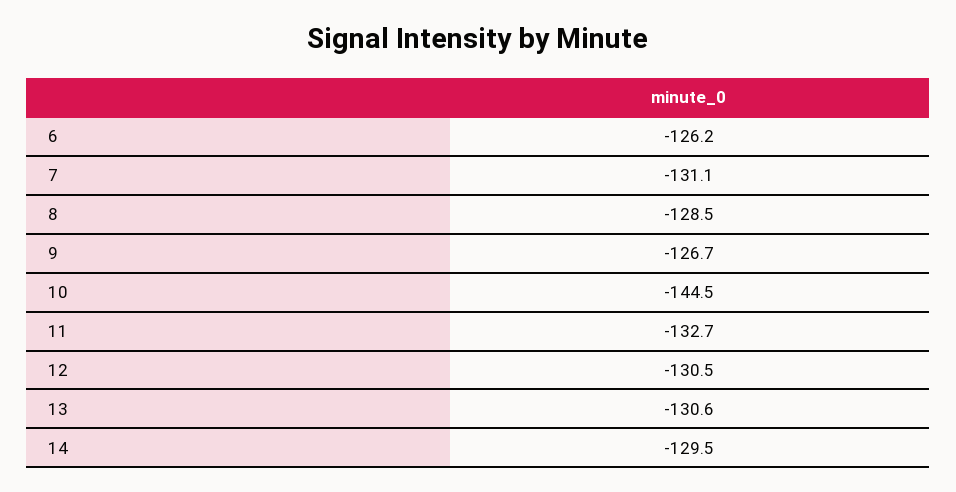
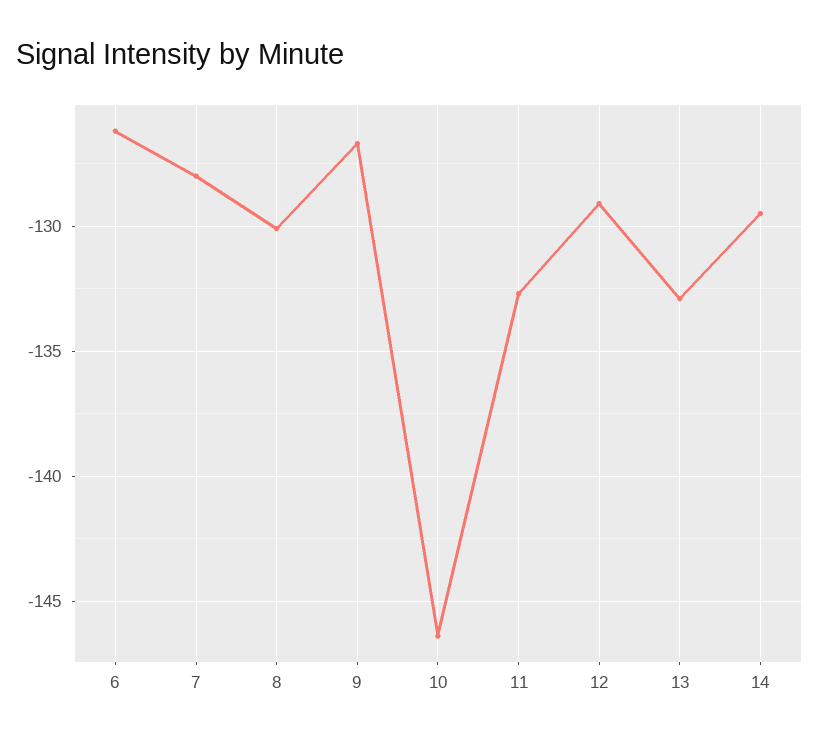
7: -131.1 -> -128
8: -128.5 -> -130
10: -144.5 -> -146.5
12: -130.5 -> -129
13: -130.6 -> -133

